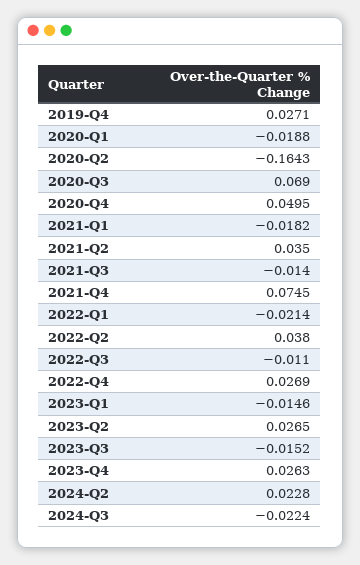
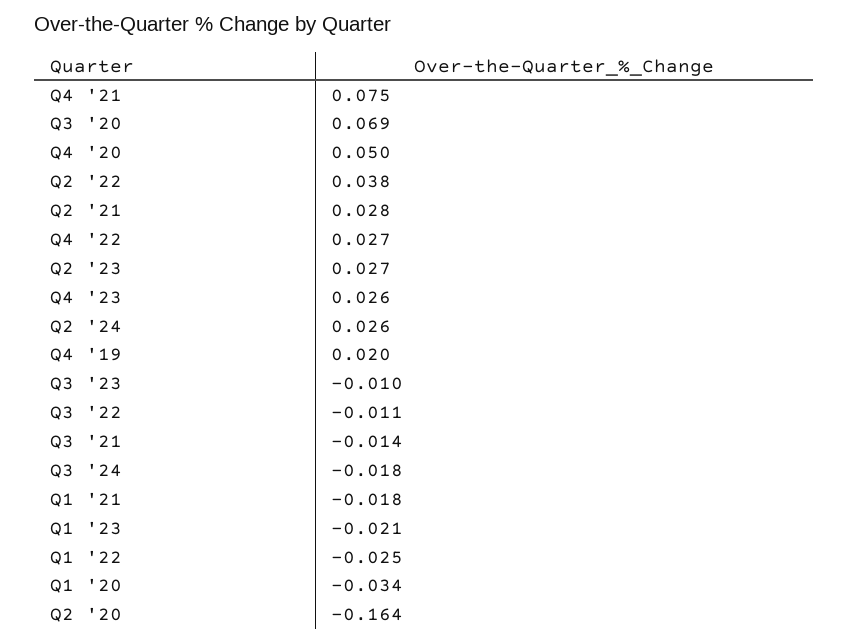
2019-Q4: 0.0271 -> 0.02
2020-Q1: -0.0188 -> -0.034
2021-Q2: 0.035 -> 0.028
2022-Q1: -0.0214 -> -0.025
2023-Q1: -0.0146 -> -0.021
2023-Q3: -0.0152 -> -0.01
2024-Q2: 0.0228 -> 0.026
2024-Q3: -0.0224 -> -0.018

